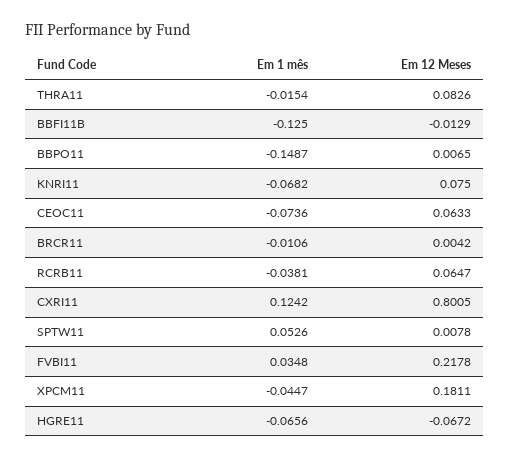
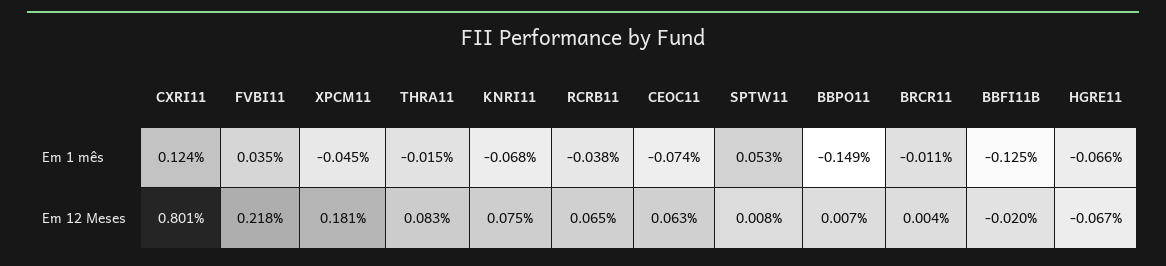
Em 12 Meses, BBFI11B: -0.0129 -> -0.02

